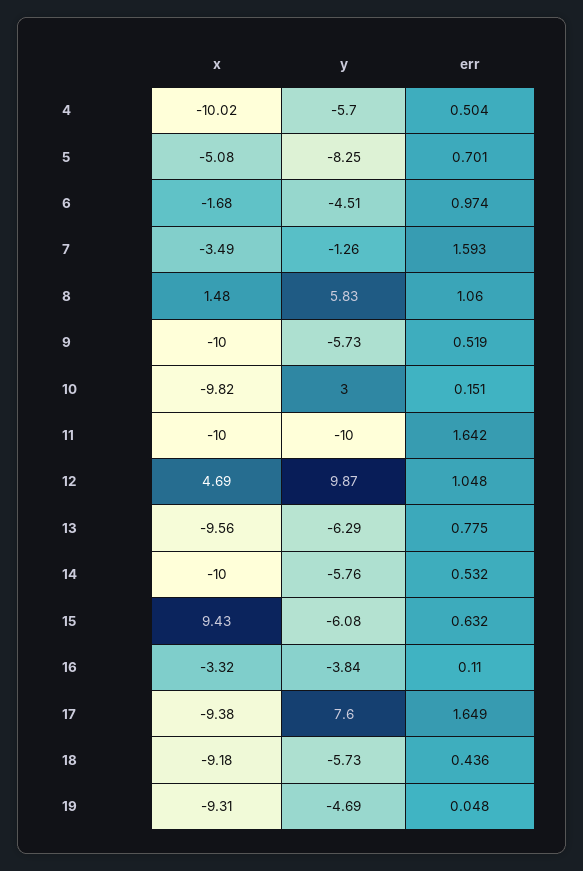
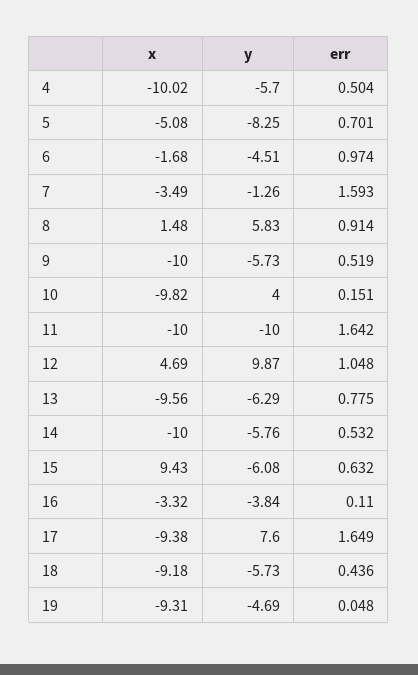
err, 8: 1.06 -> 0.914
y, 10: 3 -> 4

